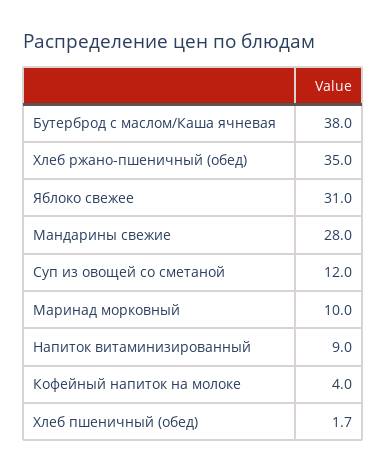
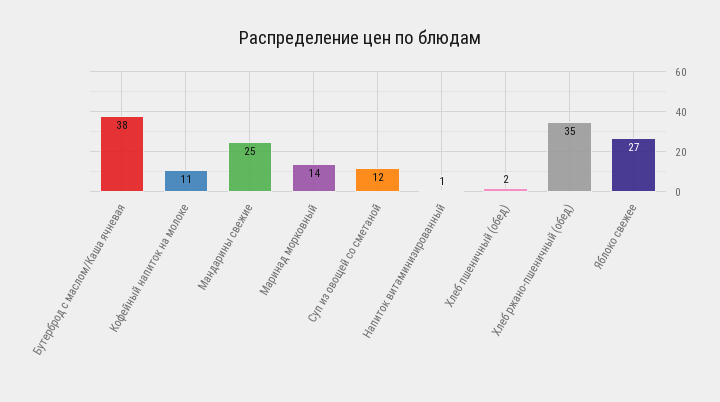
Яблоко свежее: 31 -> 27
Мандарины свежие: 28 -> 25
Маринад морковный: 10 -> 14
Напиток витаминизированный: 9 -> 1
Кофейный напиток на молоке: 4 -> 11

